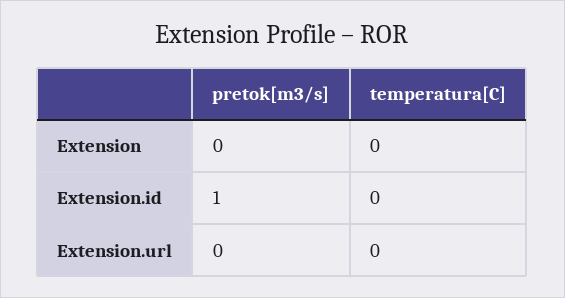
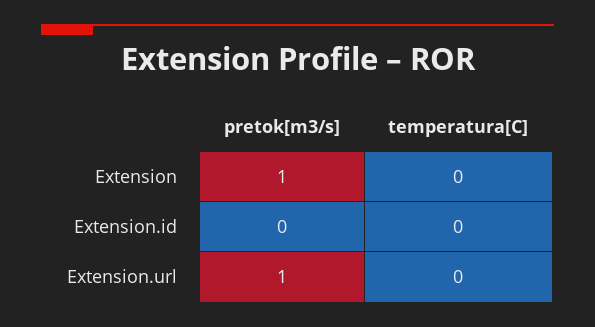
pretok[m3/s], Extension: 0 -> 1
pretok[m3/s], Extension.id: 1 -> 0
pretok[m3/s], Extension.url: 0 -> 1

